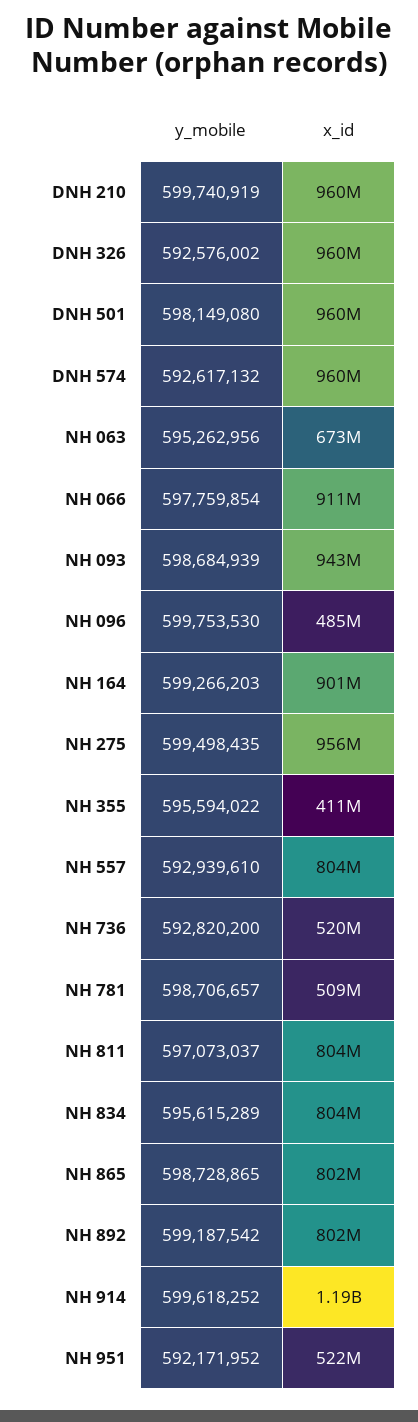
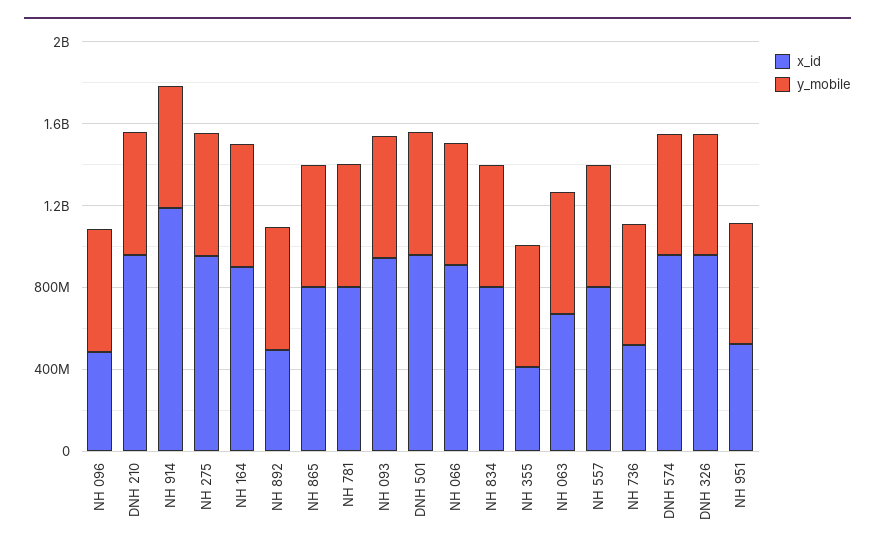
x_id, NH 781: 509000000 -> 800000000
y_mobile, NH 811: 597073037 -> none
x_id, NH 811: 804000000 -> none
x_id, NH 892: 802000000 -> 500000000

